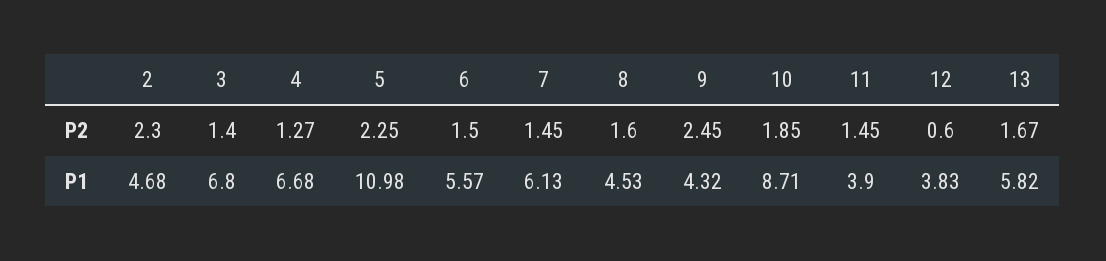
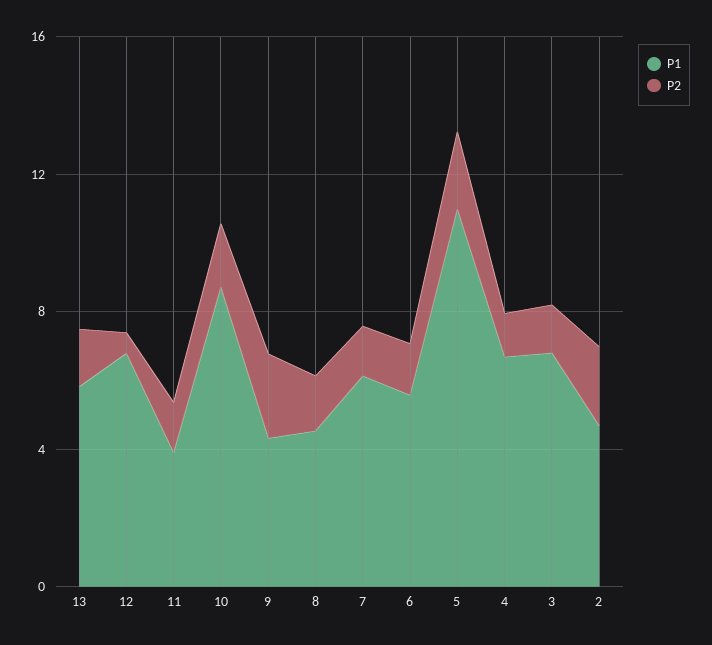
P1, 12: 3.83 -> 7

